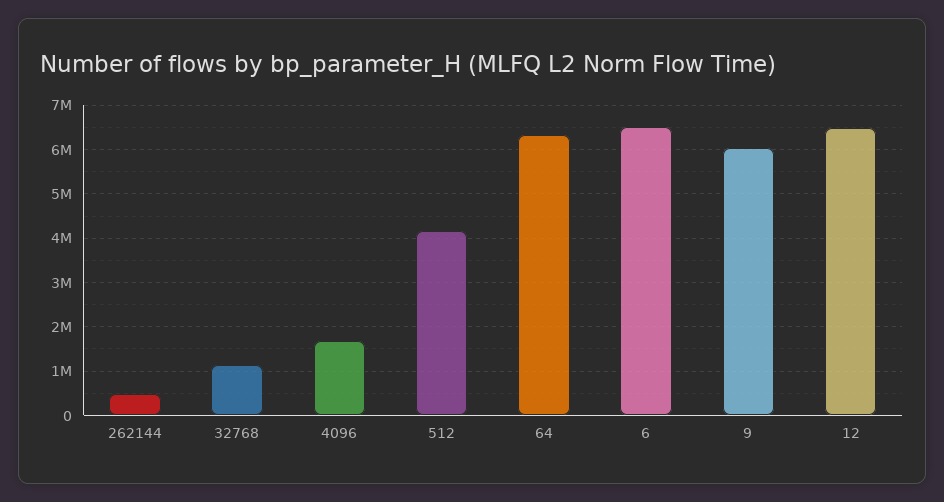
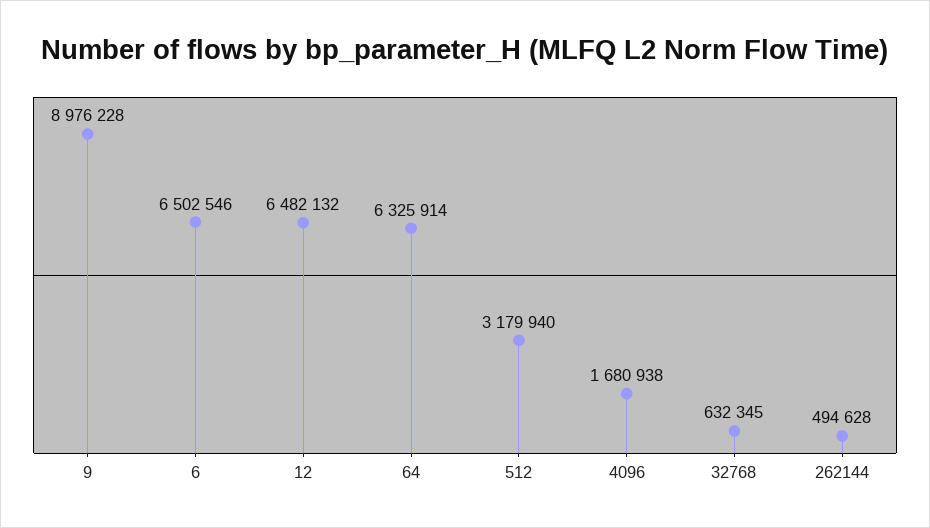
32768: 1200000 -> 632345
512: 4200000 -> 3179940
9: 6000000 -> 8976228

